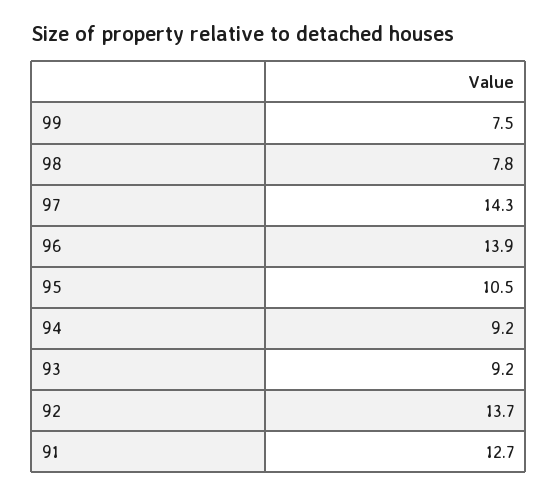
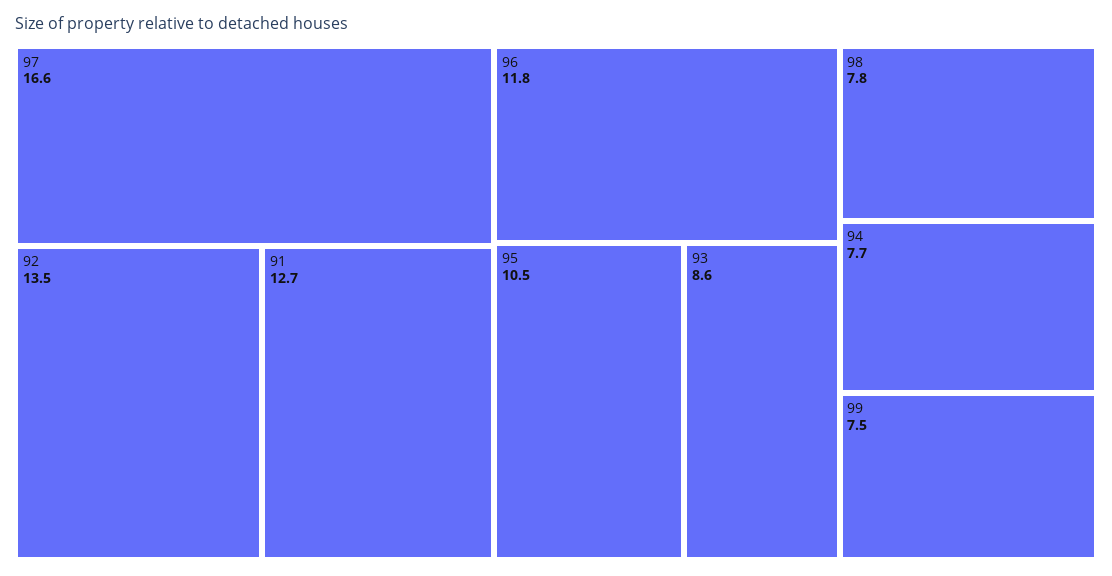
97: 14.3 -> 16.6
96: 13.9 -> 11.8
94: 9.2 -> 7.7
93: 9.2 -> 8.6
92: 13.7 -> 13.5

